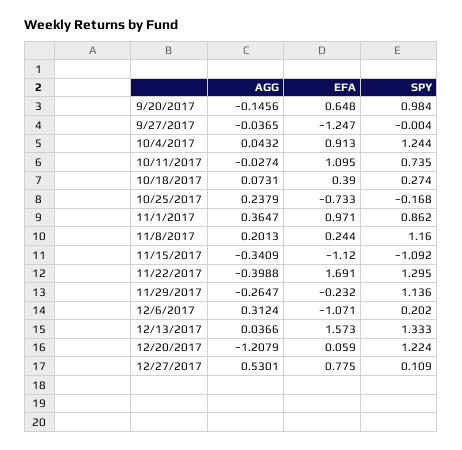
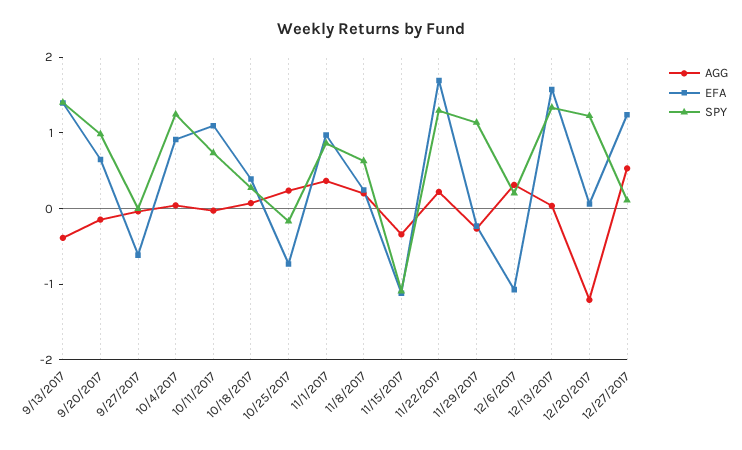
EFA, 9/27/2017: -1.247 -> -0.6
SPY, 11/8/2017: 1.16 -> 0.6
AGG, 11/22/2017: -0.3988 -> 0.2
EFA, 12/27/2017: 0.775 -> 1.2
AGG, 9/13/2017: none -> -0.4
EFA, 9/13/2017: none -> 1.4
SPY, 9/13/2017: none -> 1.4

